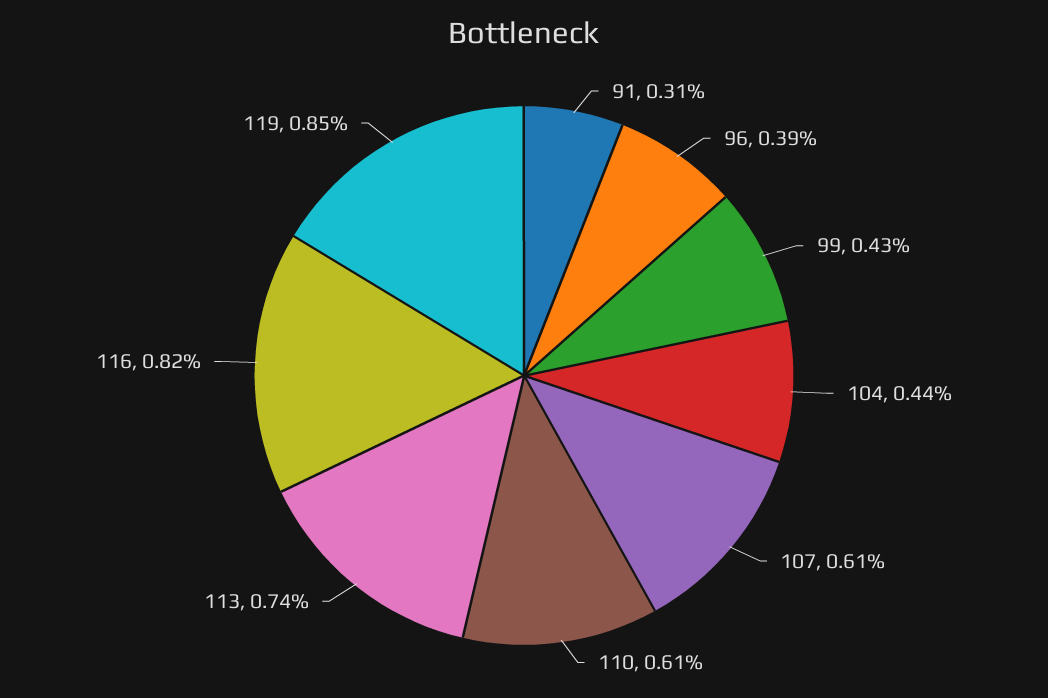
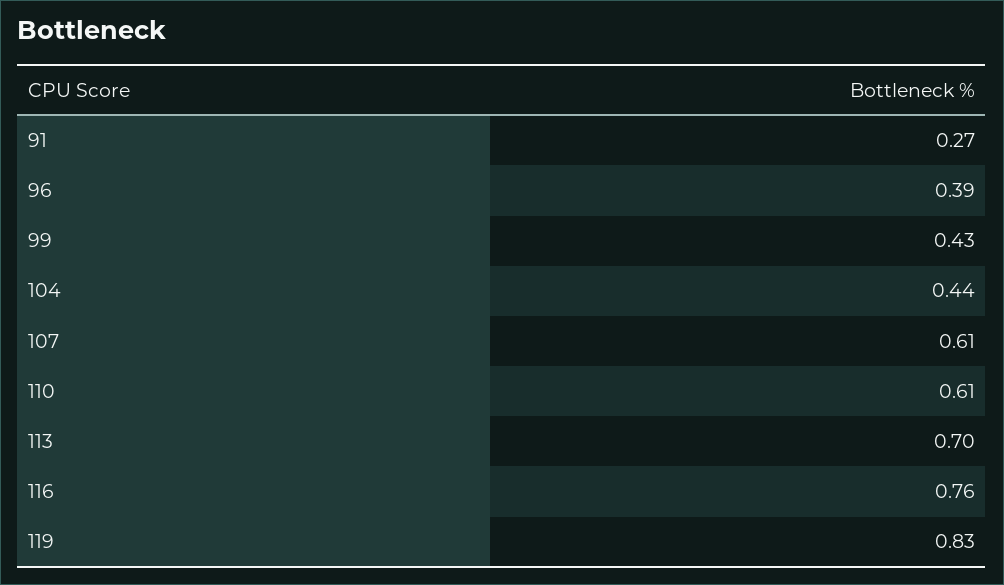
91: 0.31 -> 0.27
113: 0.74 -> 0.7
116: 0.82 -> 0.76
119: 0.85 -> 0.83

